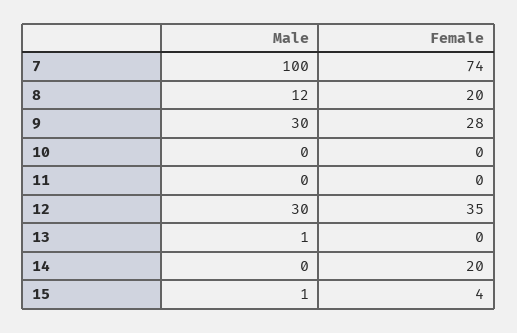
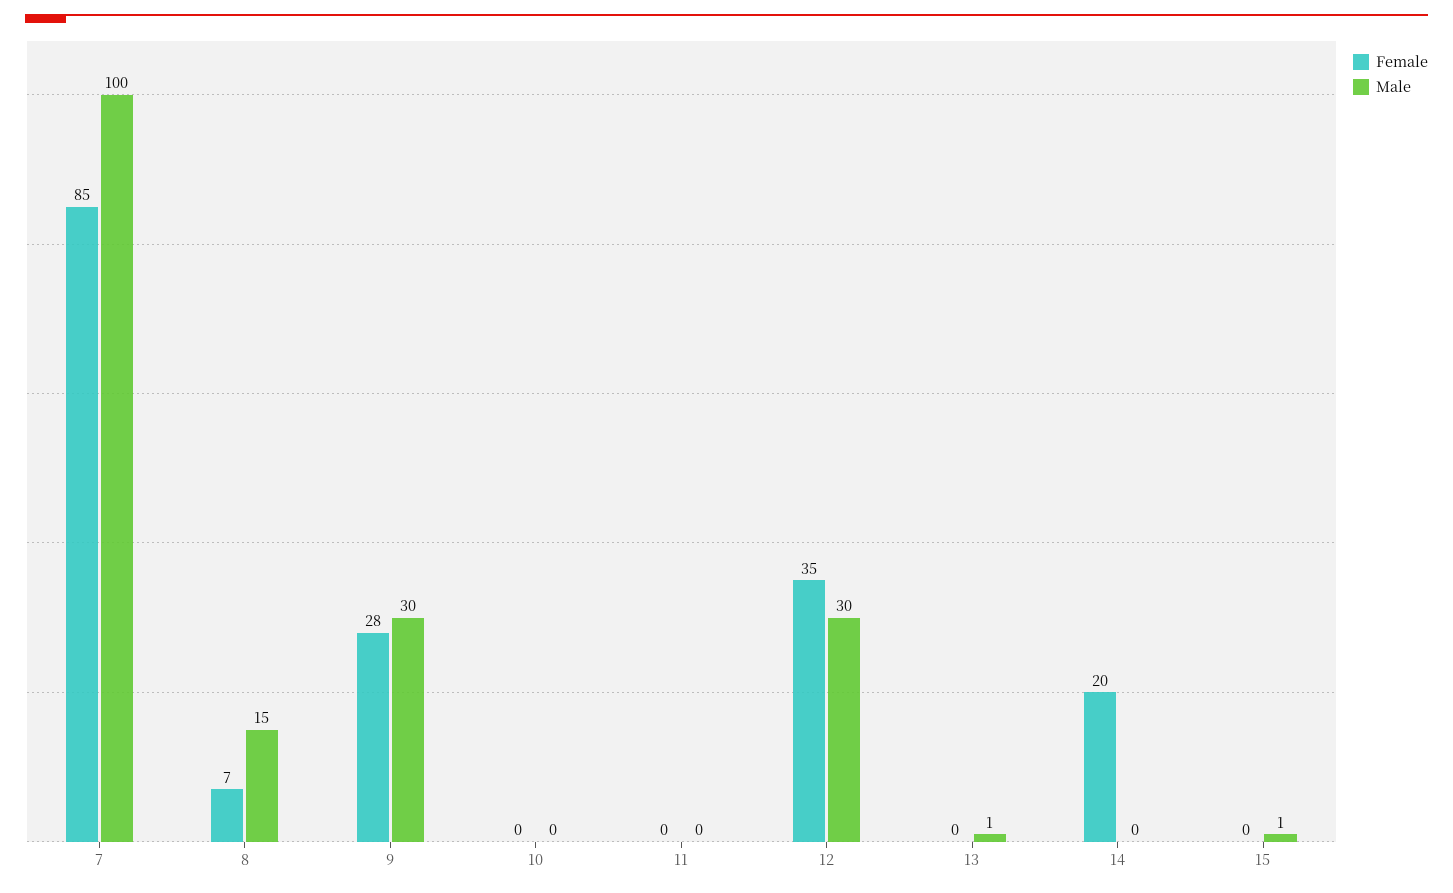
Female, 7: 74 -> 85
Male, 8: 12 -> 15
Female, 8: 20 -> 7
Female, 15: 4 -> 0

